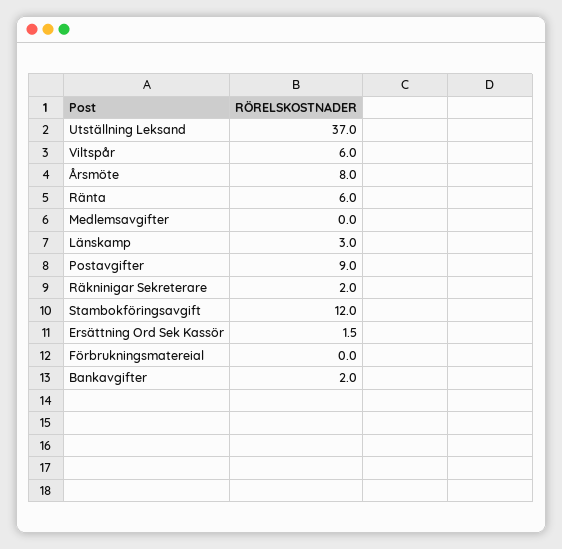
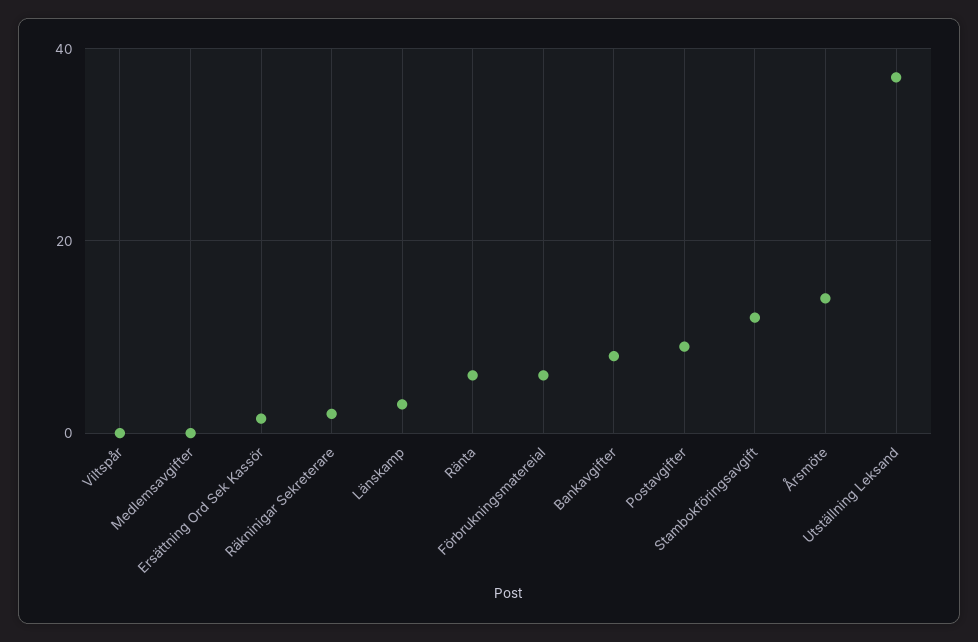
Viltspår: 6 -> 0
Årsmöte: 8 -> 14
Förbrukningsmatereial: 0 -> 6
Bankavgifter: 2 -> 8

